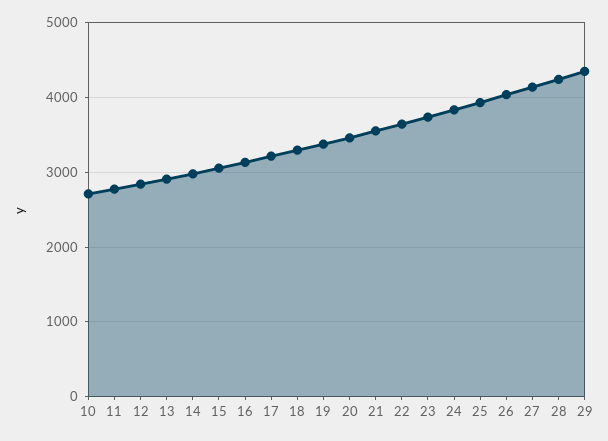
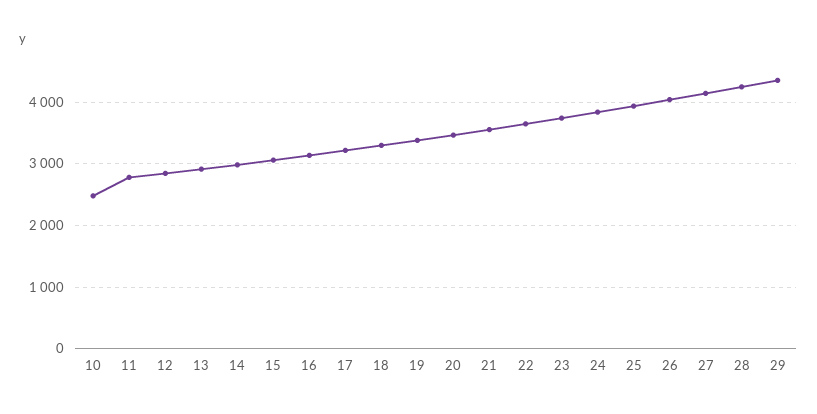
10: 2700 -> 2500

